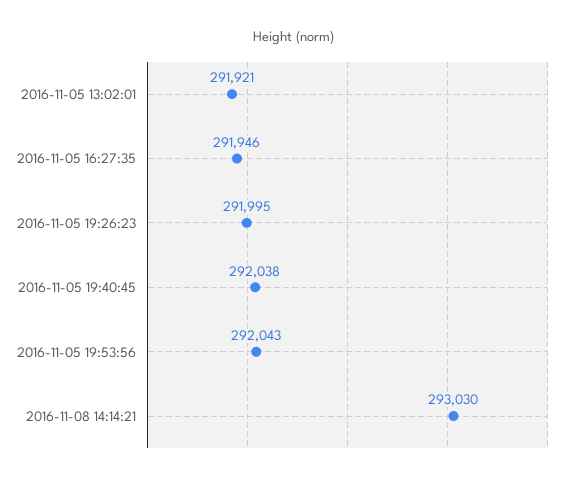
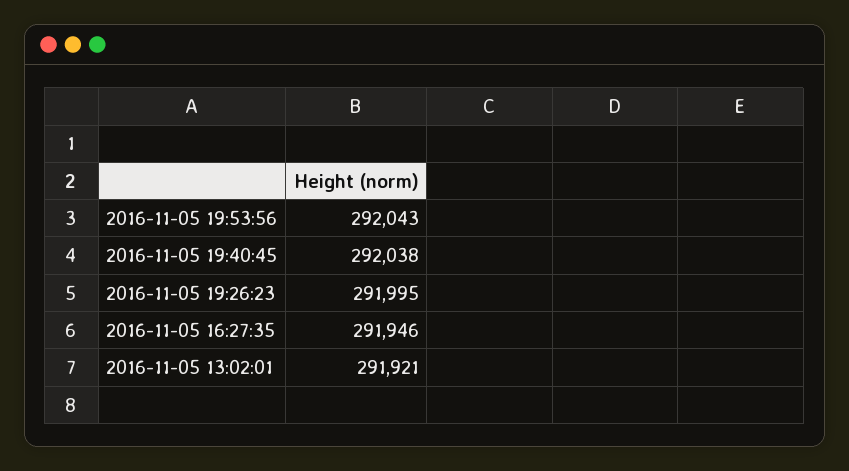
2016-11-08 14:14:21: 293030 -> none

